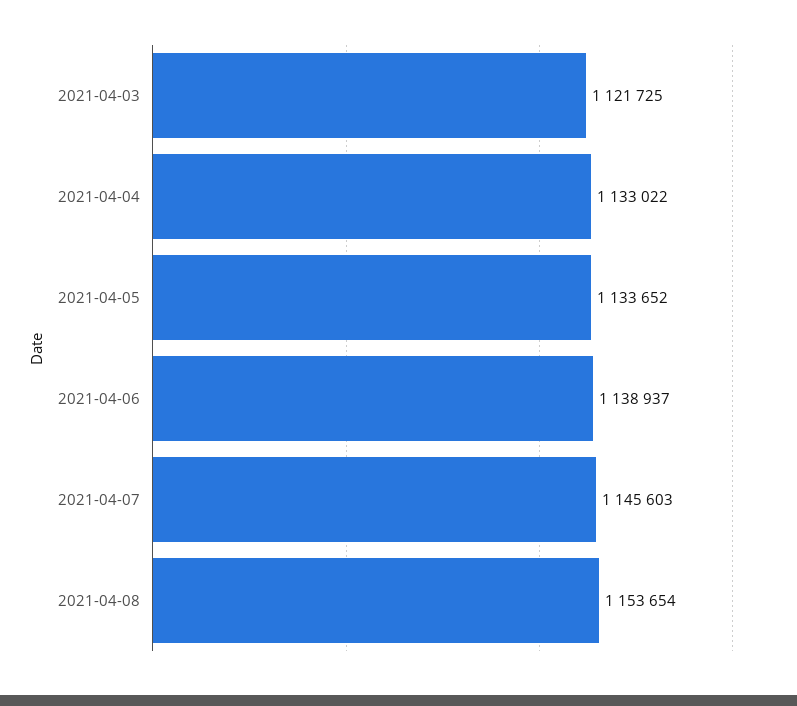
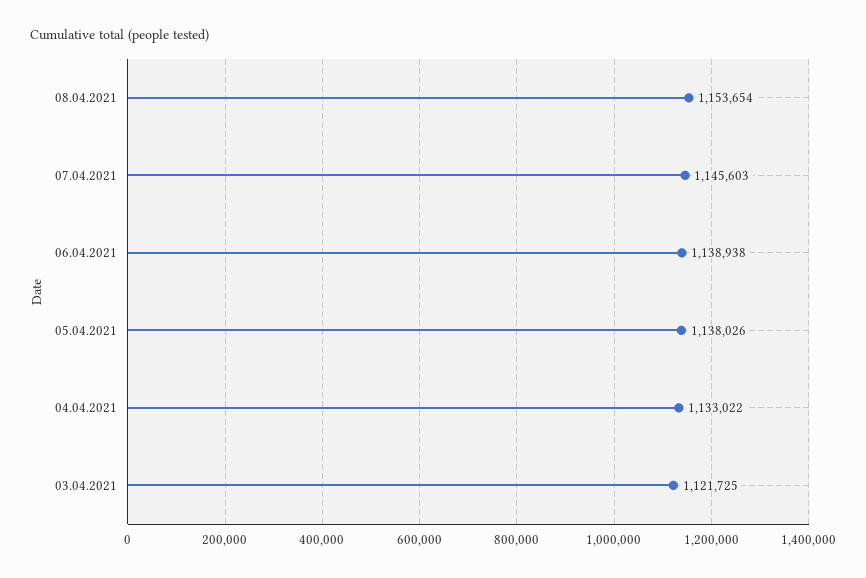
2021-04-05: 1133652 -> 1138026
2021-04-06: 1138937 -> 1138938

